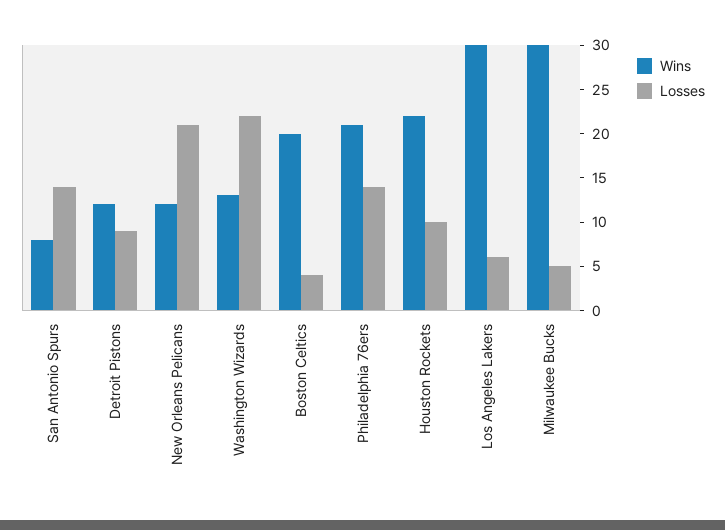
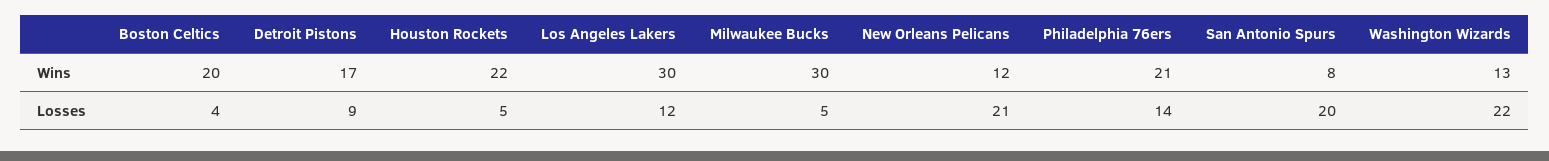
Losses, San Antonio Spurs: 14 -> 20
Wins, Detroit Pistons: 12 -> 17
Losses, Houston Rockets: 10 -> 5
Losses, Los Angeles Lakers: 6 -> 12

